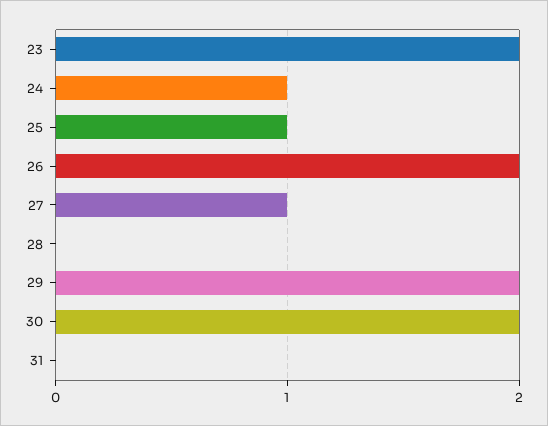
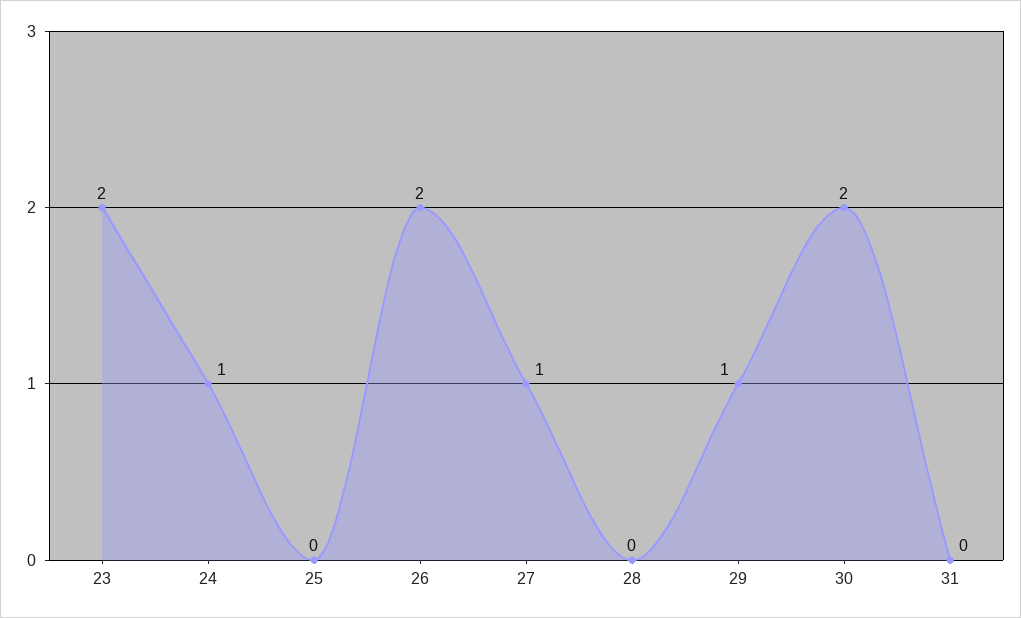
25: 1 -> 0
29: 2 -> 1

